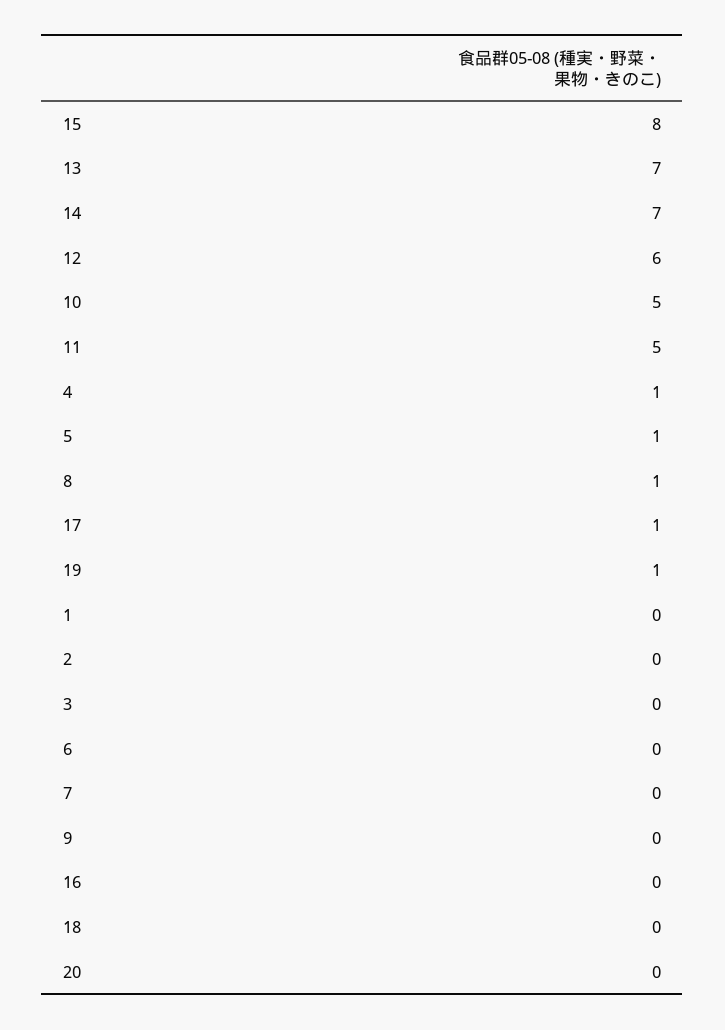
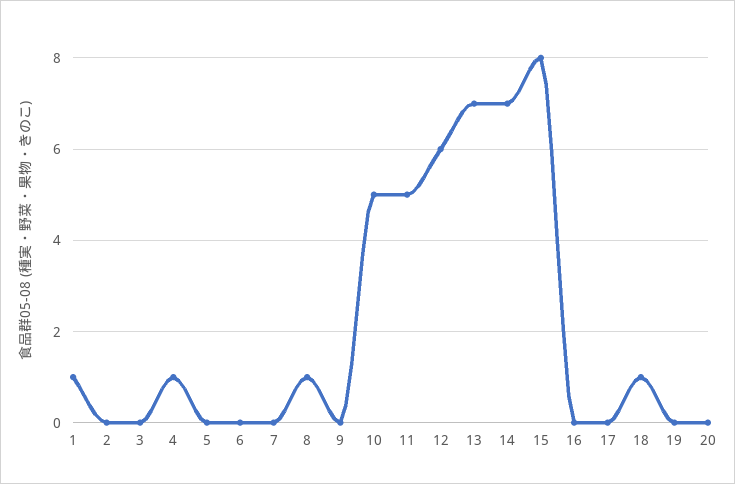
5: 1 -> 0
17: 1 -> 0
19: 1 -> 0
1: 0 -> 1
18: 0 -> 1

